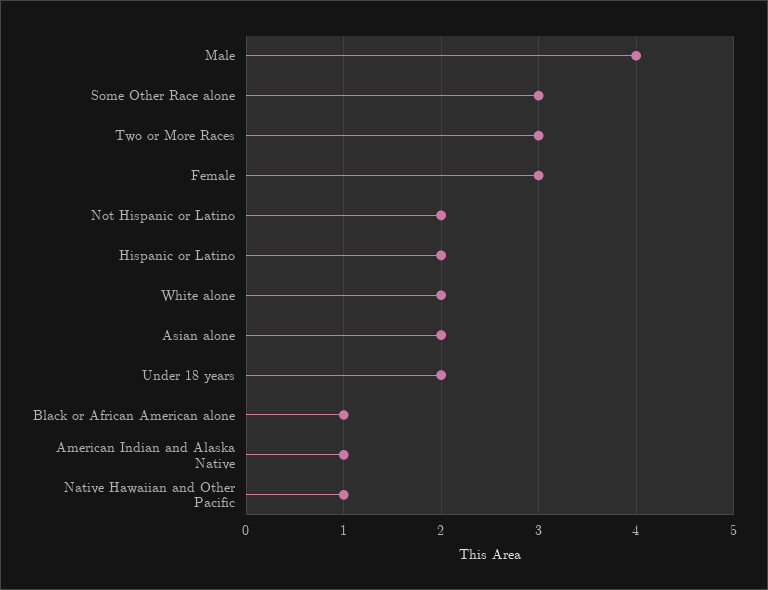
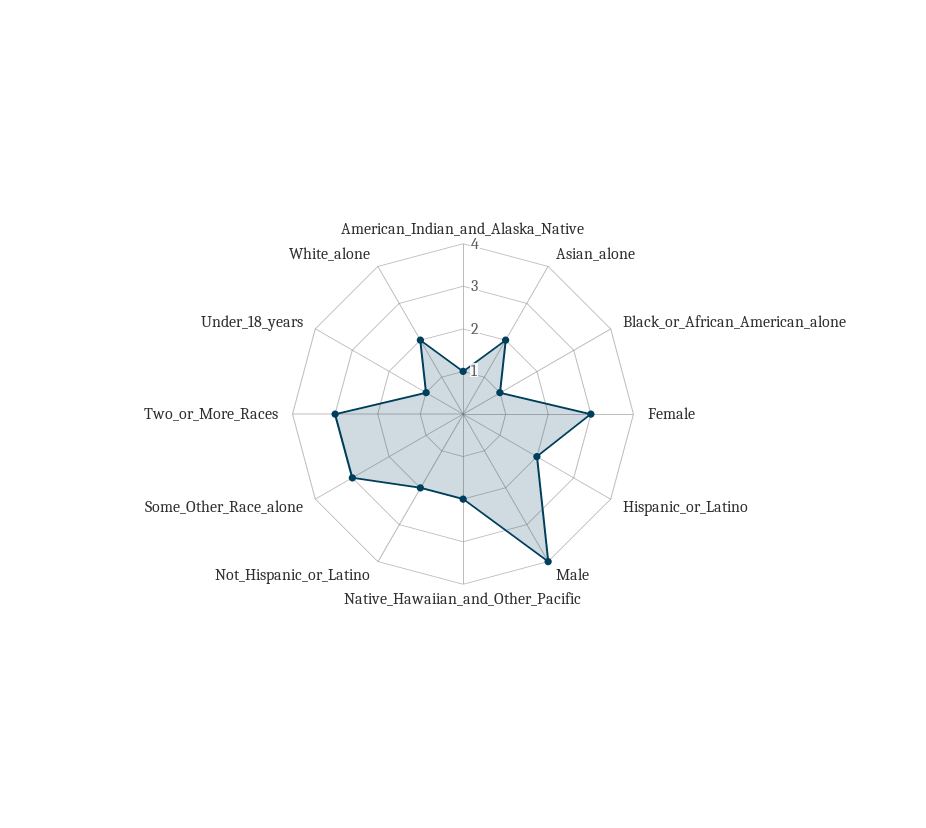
Under 18 years: 2 -> 1
Native Hawaiian and Other Pacific: 1 -> 2

